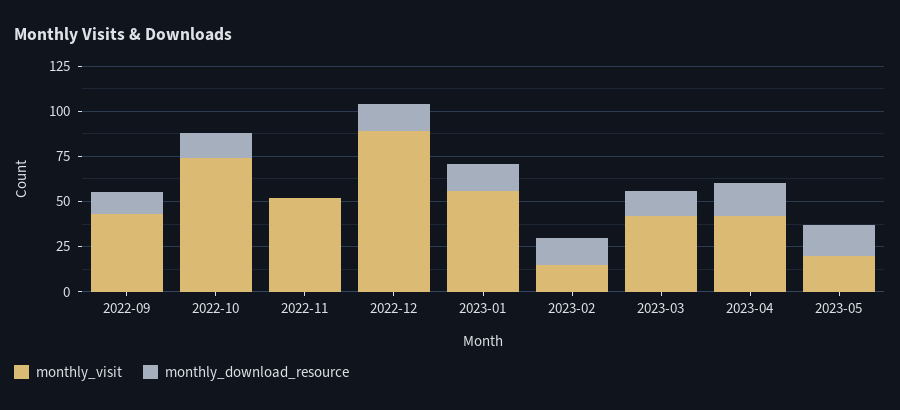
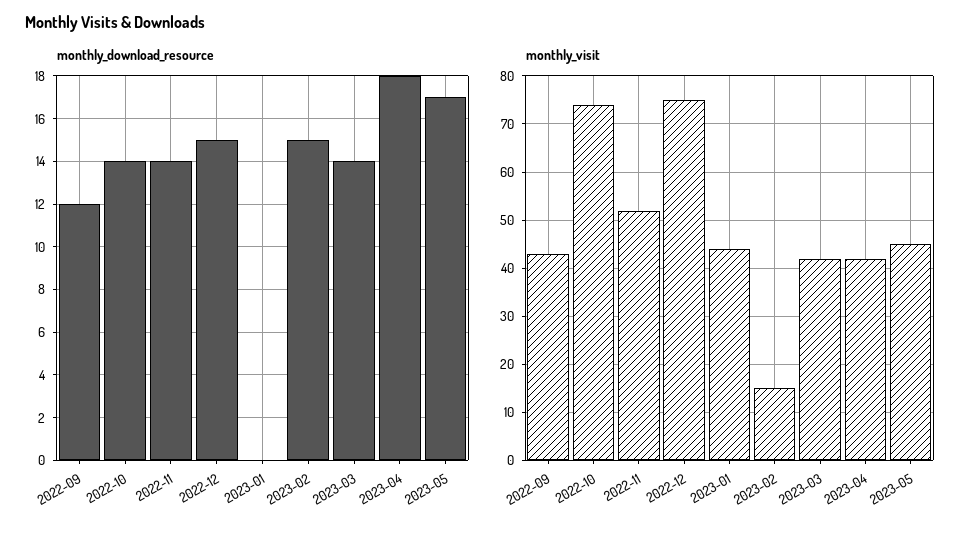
monthly_download_resource, 2022-11: 0 -> 14
monthly_visit, 2022-12: 90 -> 75
monthly_visit, 2023-01: 55 -> 45
monthly_download_resource, 2023-01: 15 -> 0
monthly_visit, 2023-05: 20 -> 45

